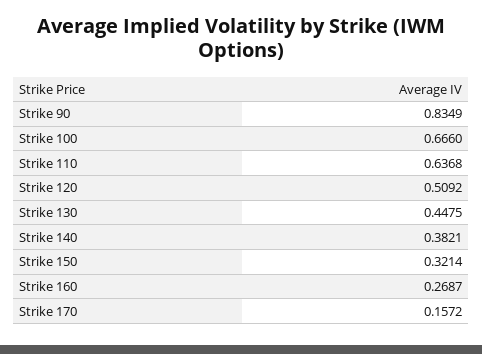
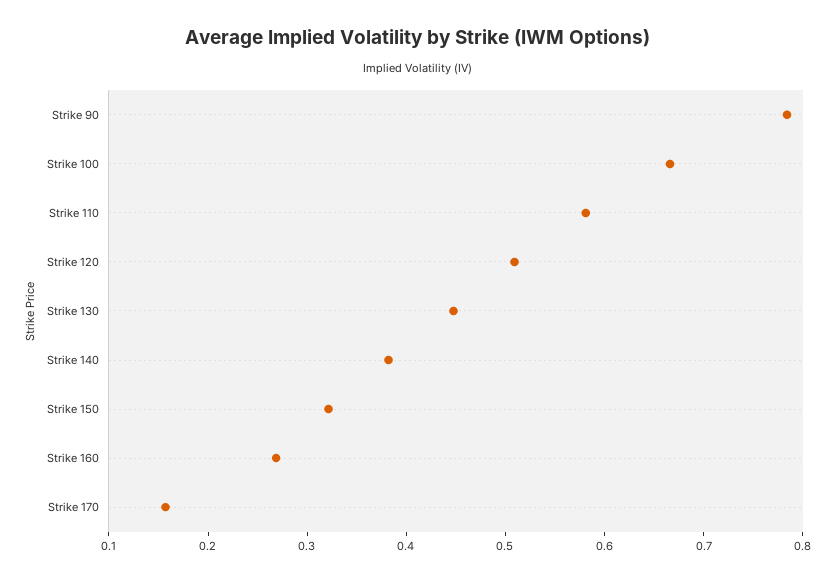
Strike 90: 0.8349 -> 0.78
Strike 110: 0.6368 -> 0.58

